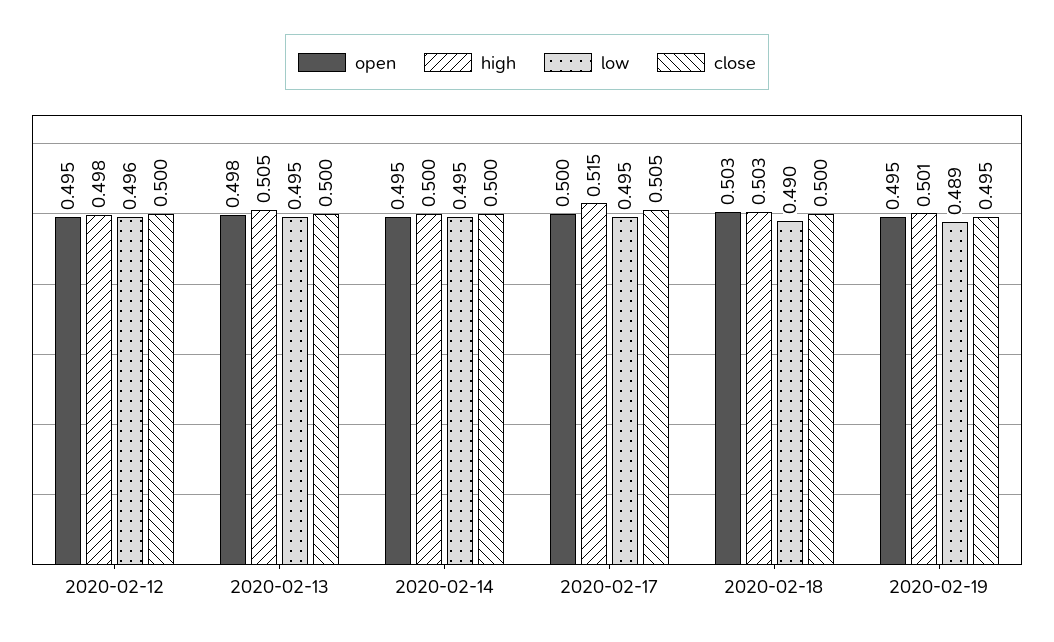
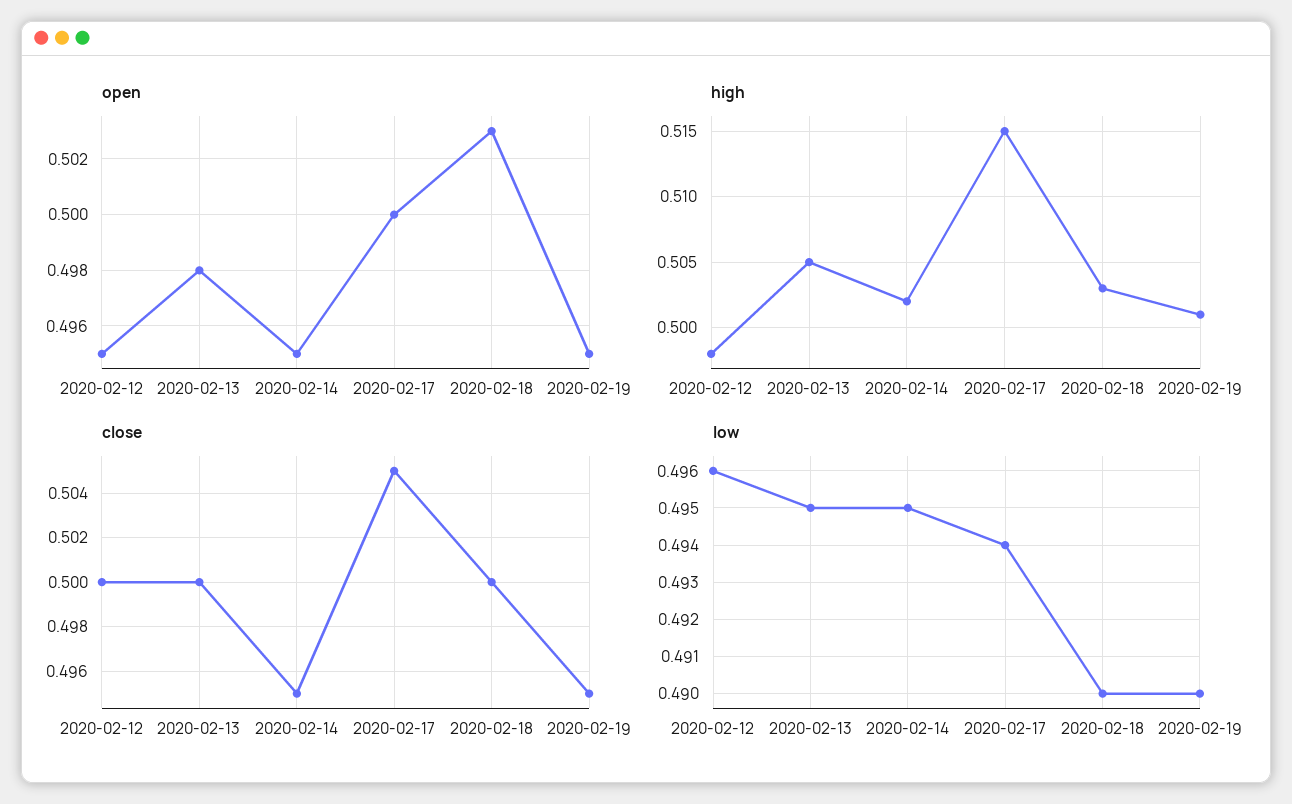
high, 2020-02-14: 0.5 -> 0.502
close, 2020-02-14: 0.5 -> 0.495
low, 2020-02-17: 0.495 -> 0.494
low, 2020-02-19: 0.489 -> 0.49

